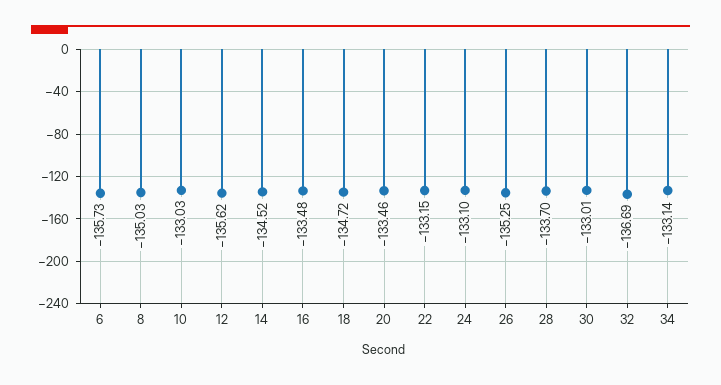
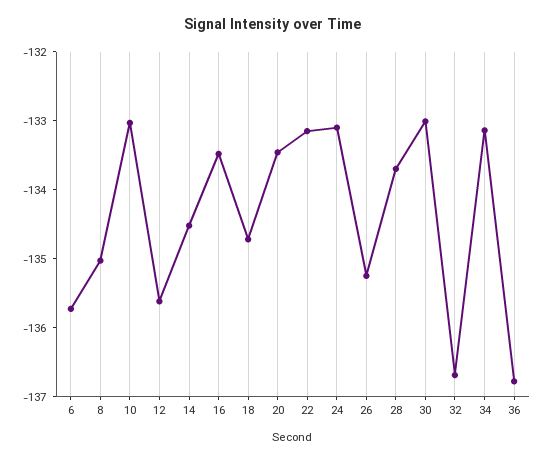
36: none -> -136.8

